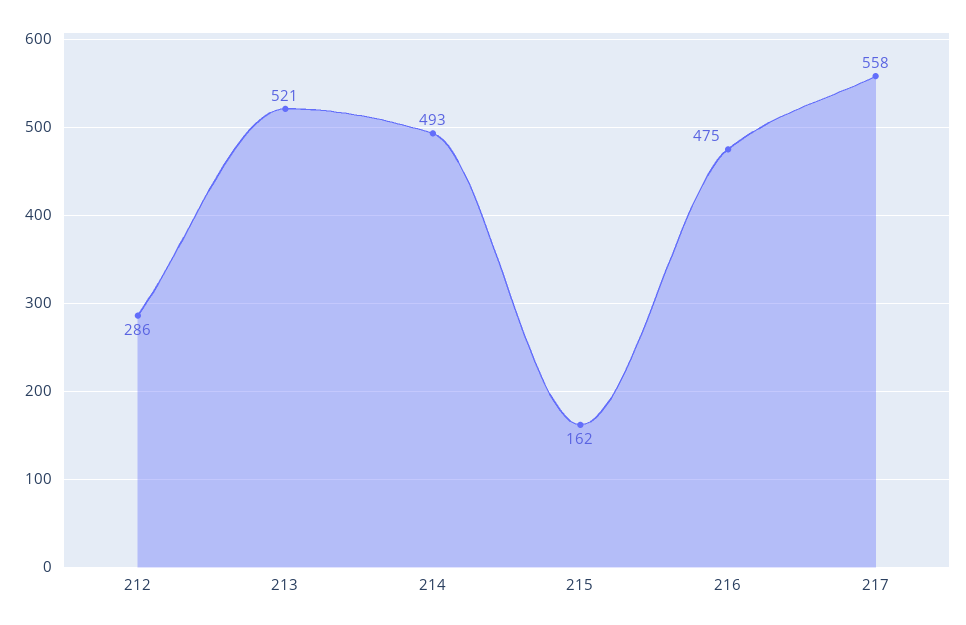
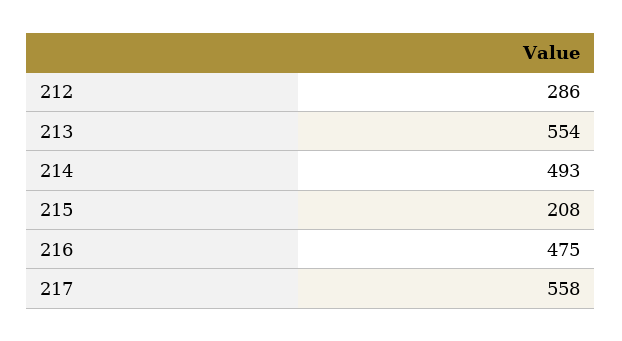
213: 521 -> 554
215: 162 -> 208

